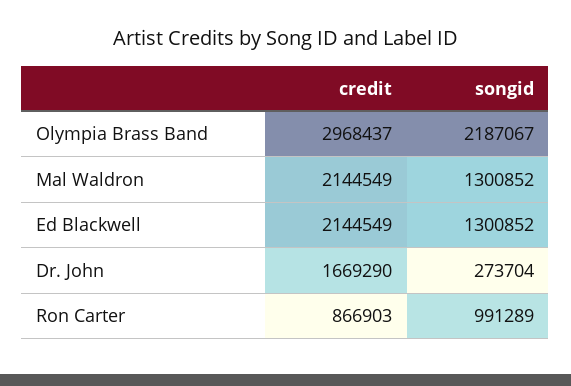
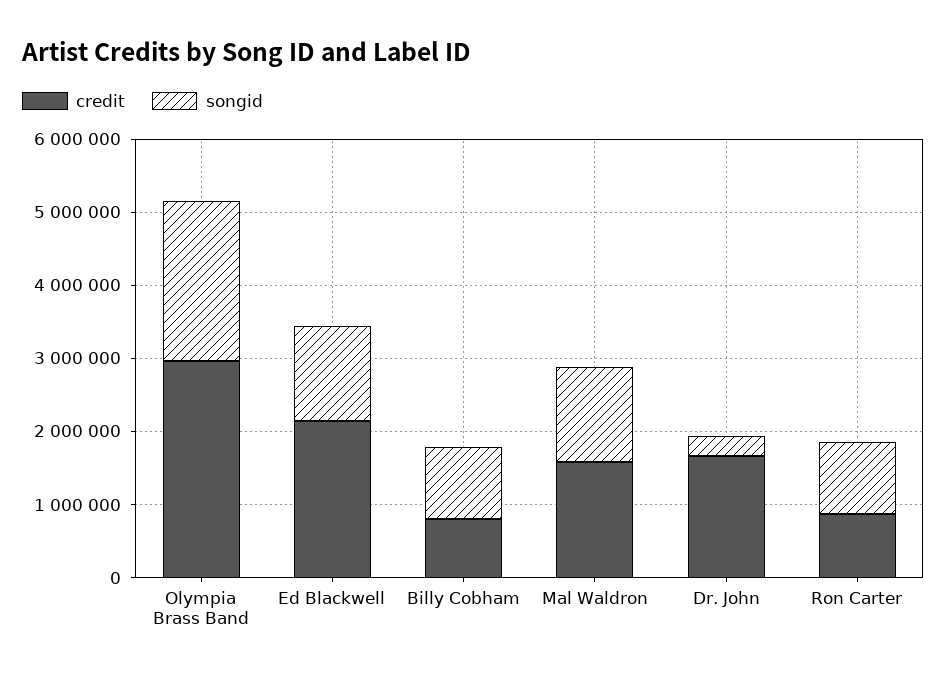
credit, Mal Waldron: 2144549 -> 1600000
credit, Billy Cobham: none -> 800000
songid, Billy Cobham: none -> 1000000

